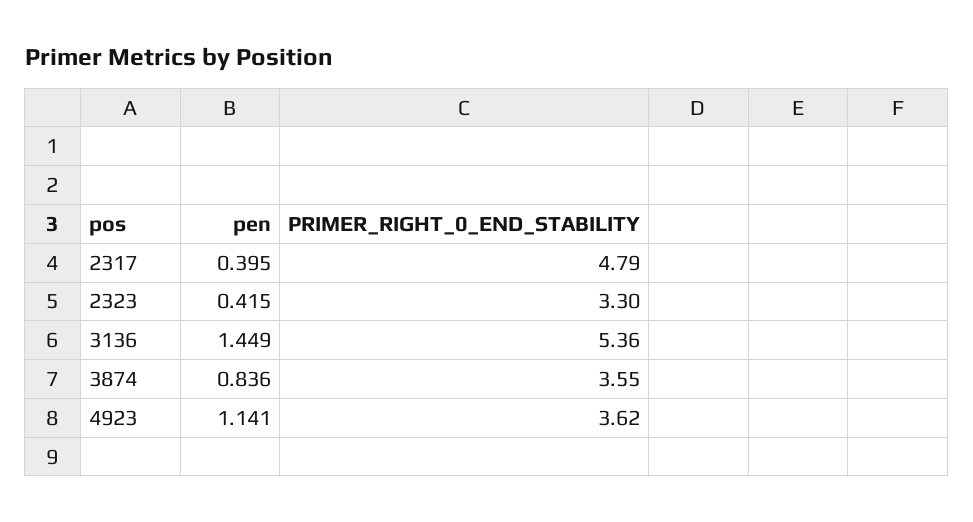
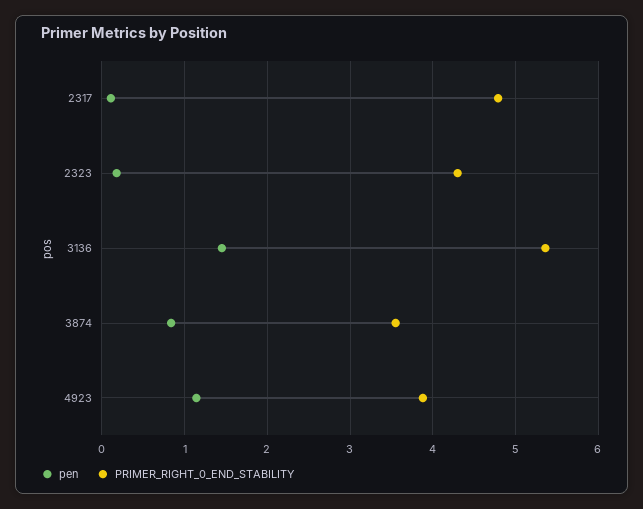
pen, 2317: 0.395 -> 0.1
pen, 2323: 0.415 -> 0.2
PRIMER_RIGHT_0_END_STABILITY, 2323: 3.3 -> 4.3
PRIMER_RIGHT_0_END_STABILITY, 4923: 3.62 -> 3.9

